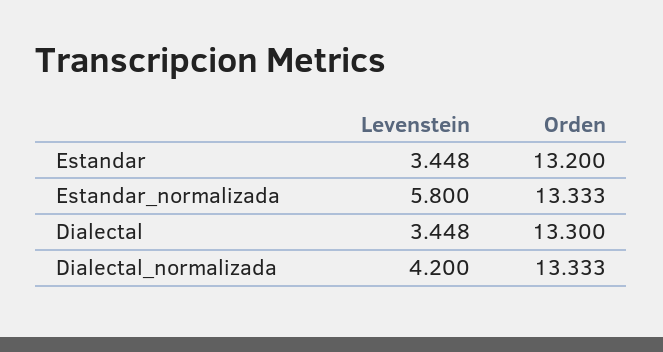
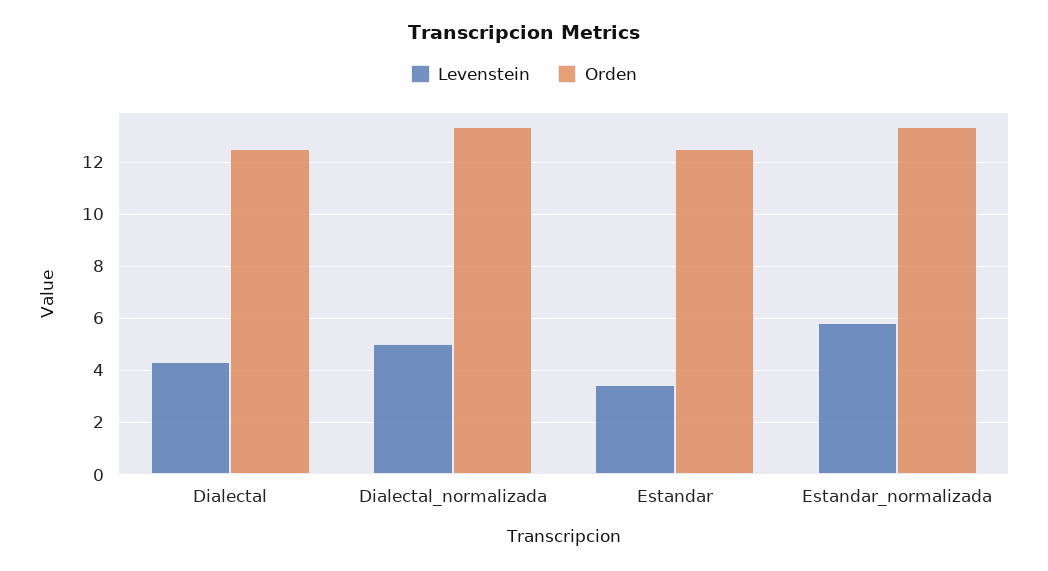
Orden, Estandar: 13.2 -> 12.5
Levenstein, Dialectal: 3.448 -> 4.25
Orden, Dialectal: 13.3 -> 12.5
Levenstein, Dialectal_normalizada: 4.2 -> 5

